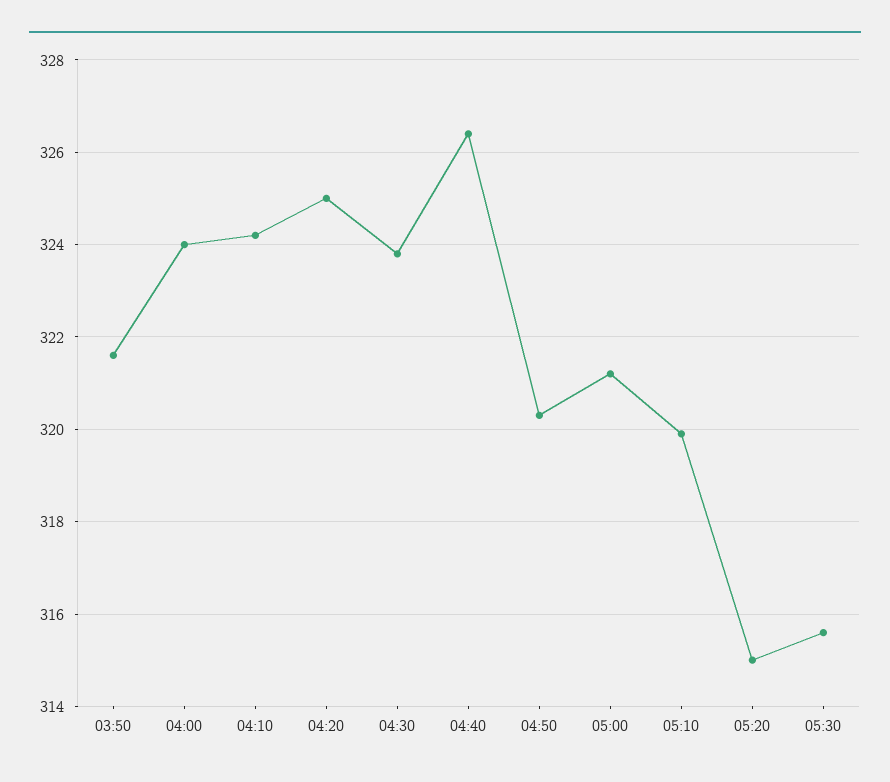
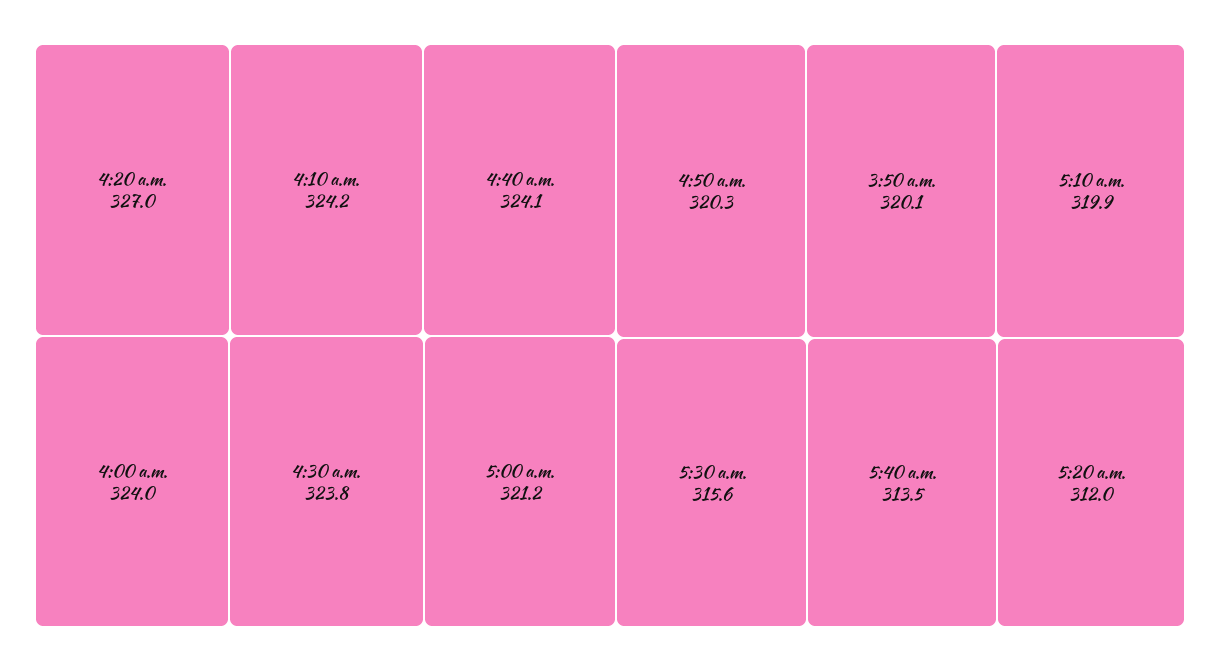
03:50: 321.5 -> 320.1
04:20: 325 -> 327
04:40: 326.5 -> 324.1
05:20: 315 -> 312
5:40 a.m.: none -> 313.5

